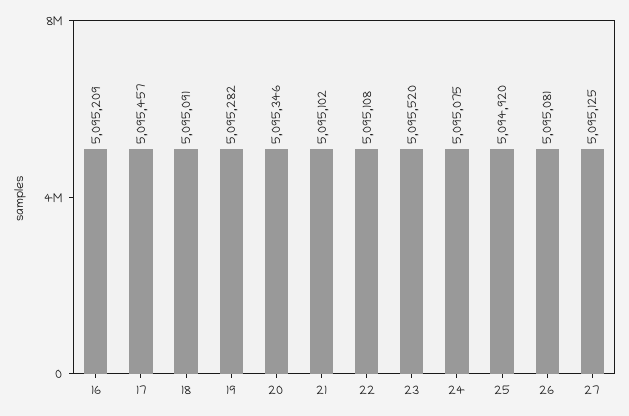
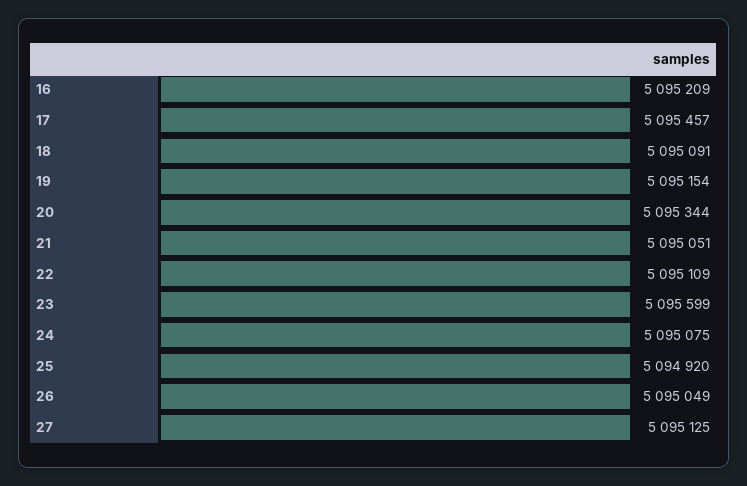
19: 5095282 -> 5095154
20: 5095346 -> 5095344
21: 5095102 -> 5095051
22: 5095108 -> 5095109
23: 5095520 -> 5095599
26: 5095081 -> 5095049

